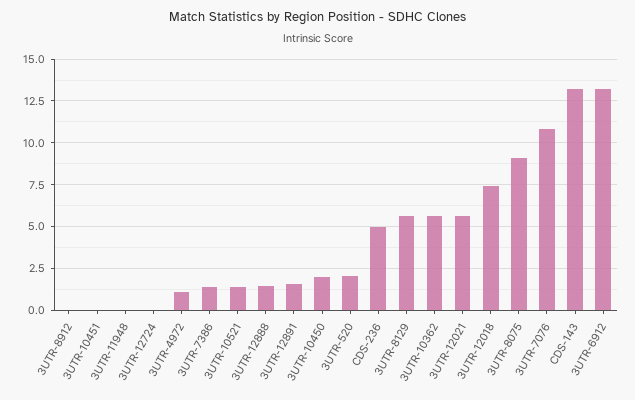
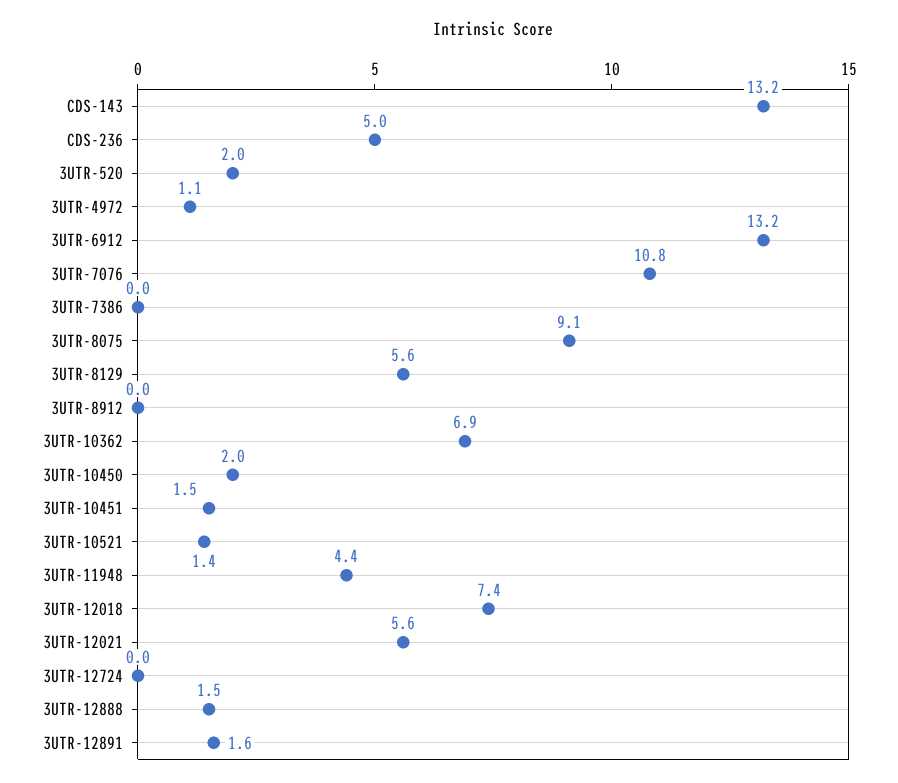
3UTR-10451: 0 -> 1.5
3UTR-11948: 0 -> 4.4
3UTR-7386: 1.5 -> 0
3UTR-10362: 5.5 -> 6.9

